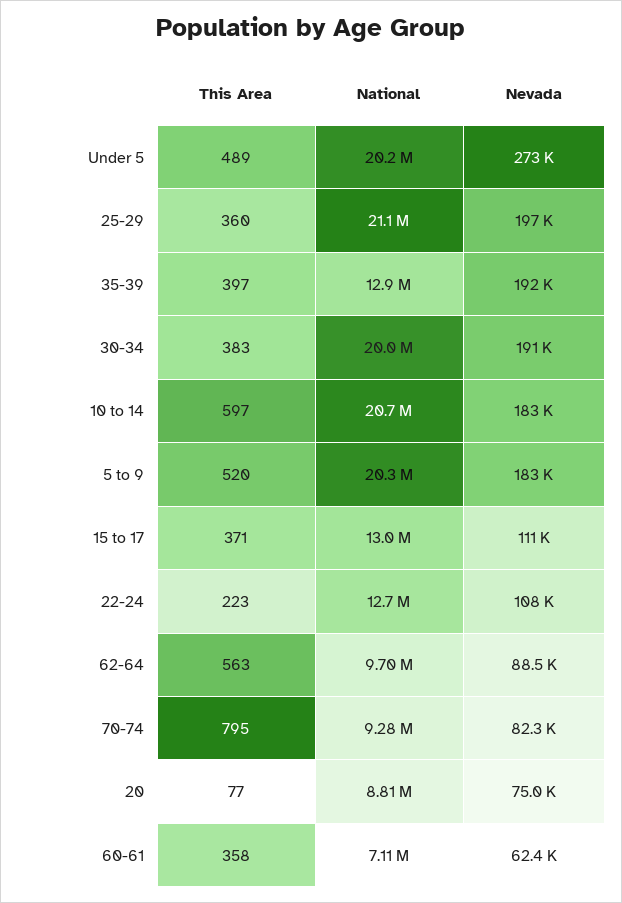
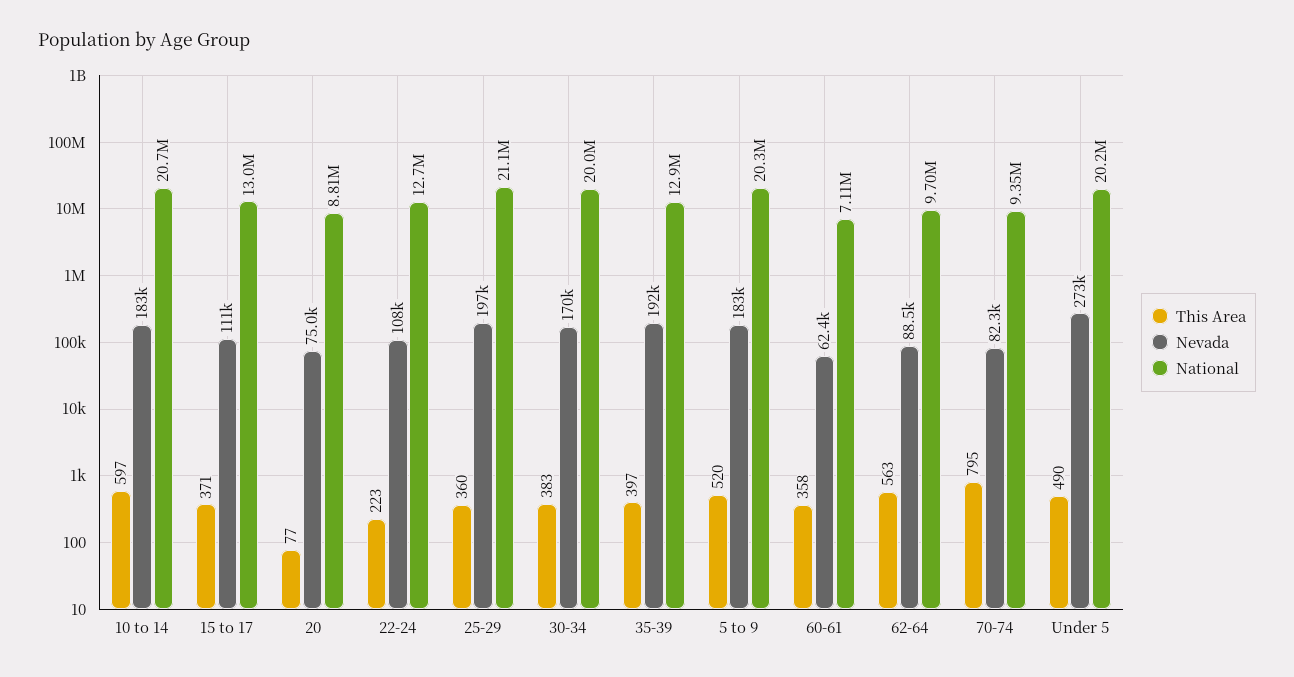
This Area, Under 5: 489 -> 490
Nevada, 30-34: 191000 -> 170000
National, 70-74: 9280000 -> 9350000

